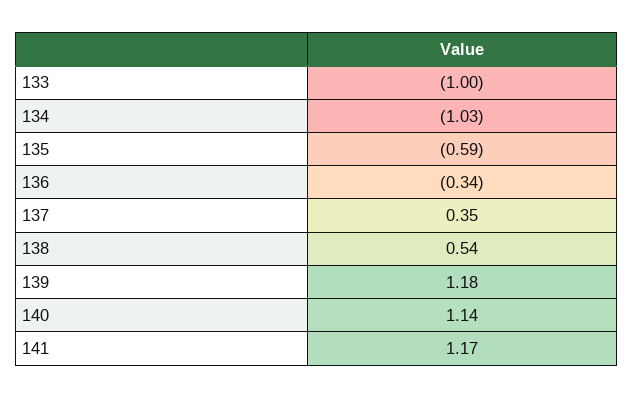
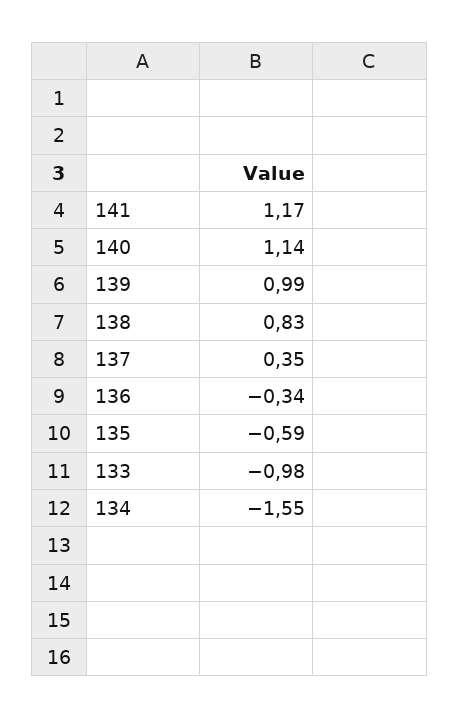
133: -1 -> -0.98
134: -1.03 -> -1.55
138: 0.54 -> 0.83
139: 1.18 -> 0.99

